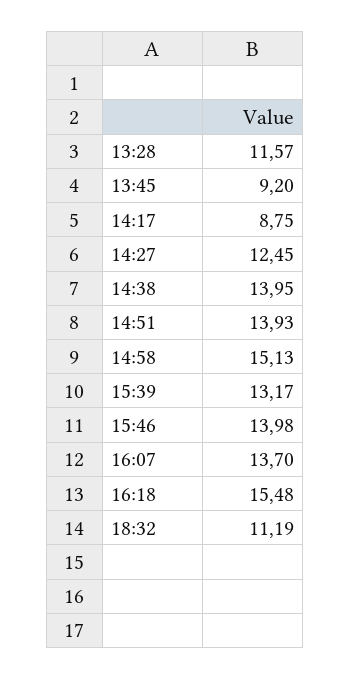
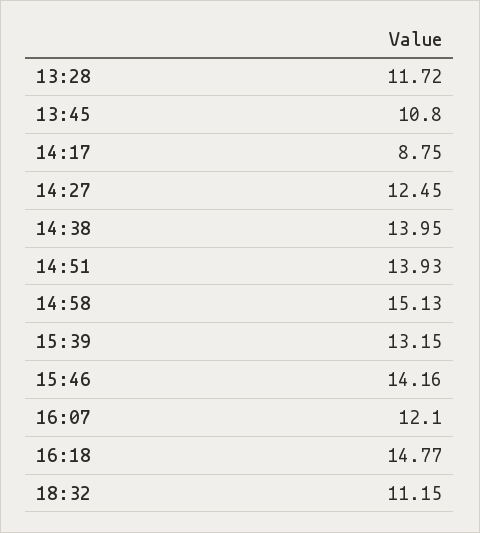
13:28: 11.57 -> 11.72
13:45: 9.2 -> 10.8
15:39: 13.17 -> 13.15
15:46: 13.98 -> 14.16
16:07: 13.7 -> 12.1
16:18: 15.48 -> 14.77
18:32: 11.19 -> 11.15

